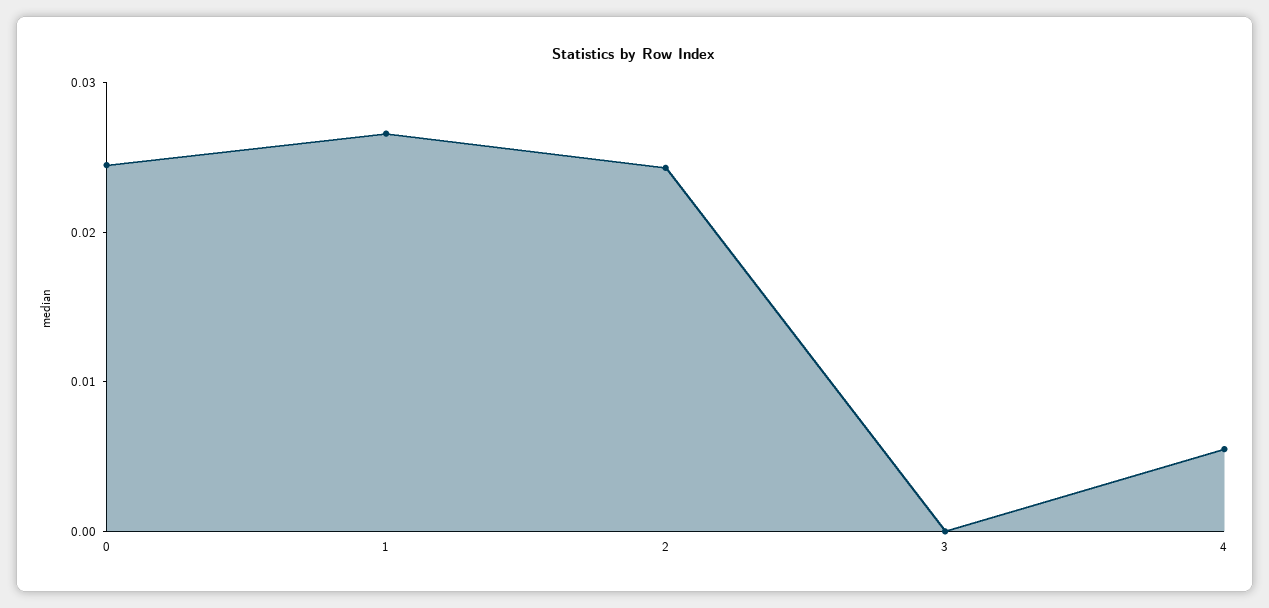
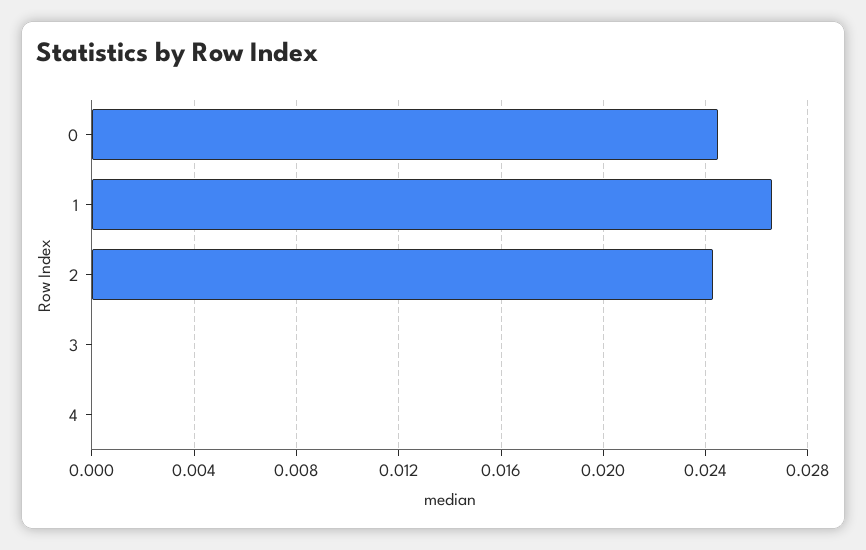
4: 0.006 -> 0

